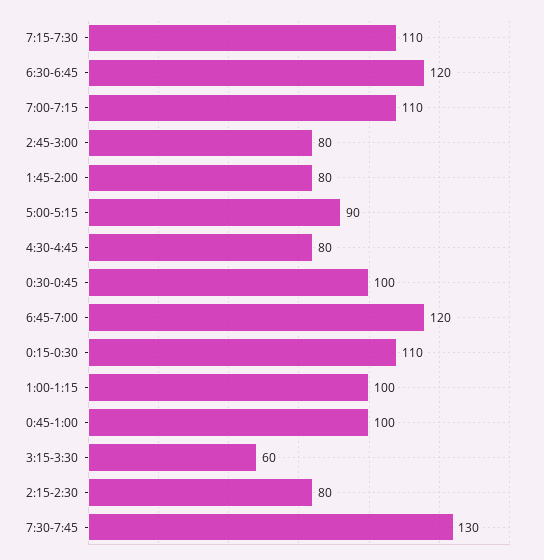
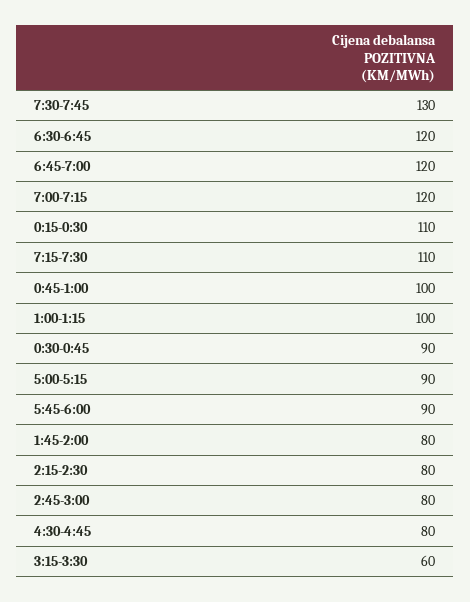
7:00-7:15: 110 -> 120
0:30-0:45: 100 -> 90
5:45-6:00: none -> 90

